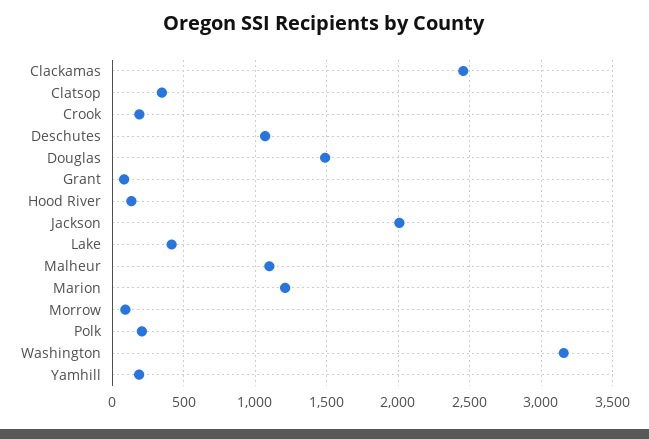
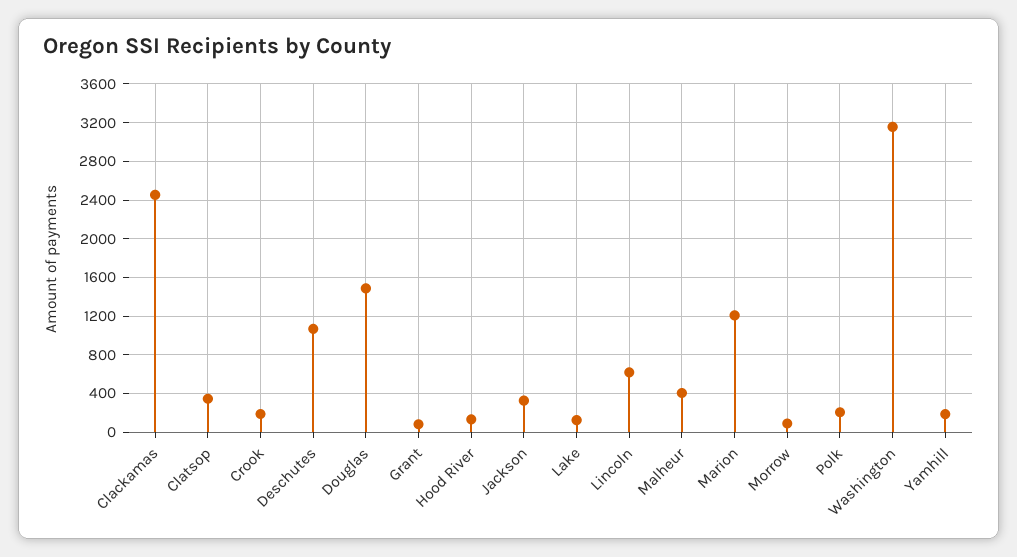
Jackson: 2000 -> 300
Lake: 400 -> 100
Malheur: 1100 -> 400
Lincoln: none -> 600

